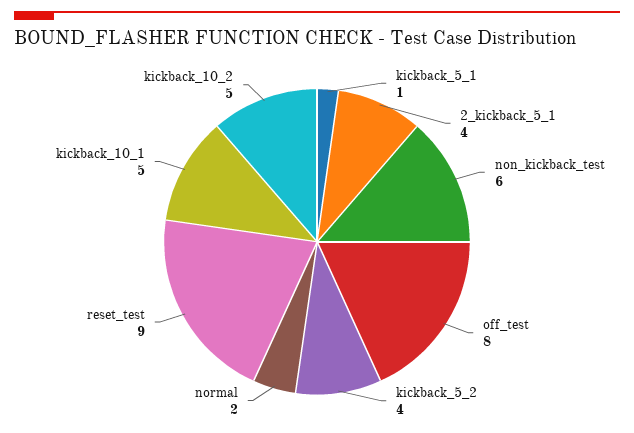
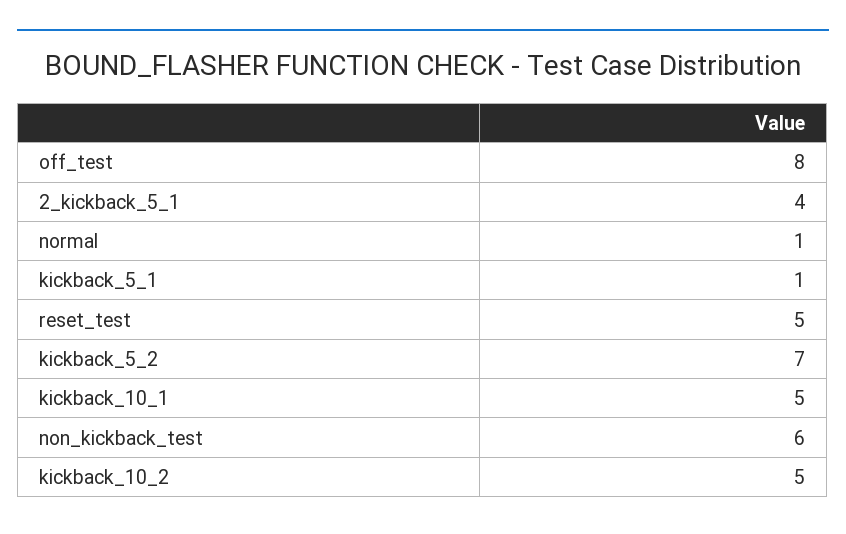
kickback_5_2: 4 -> 7
normal: 2 -> 1
reset_test: 9 -> 5

